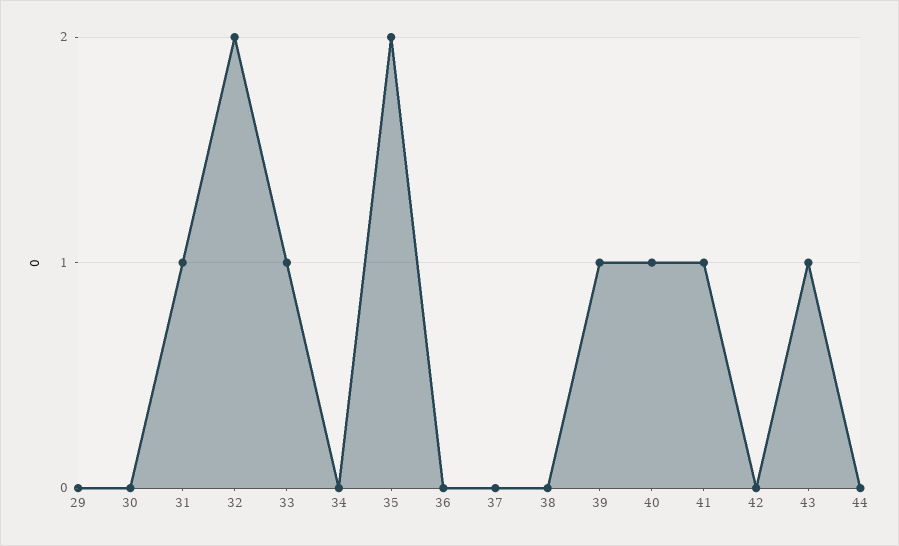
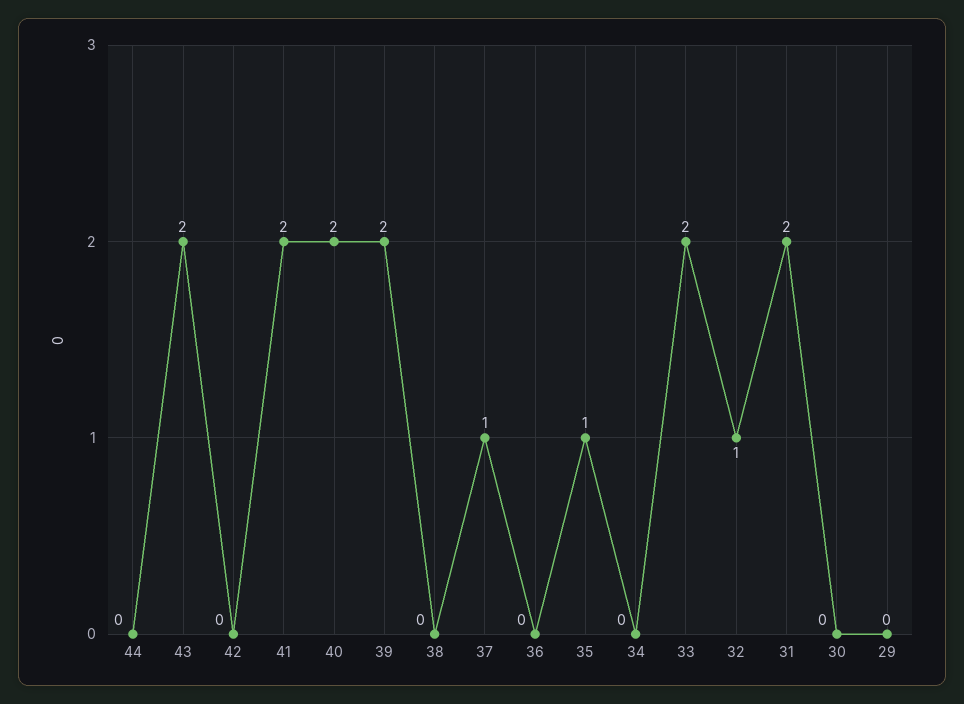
31: 1 -> 2
32: 2 -> 1
33: 1 -> 2
35: 2 -> 1
37: 0 -> 1
39: 1 -> 2
40: 1 -> 2
41: 1 -> 2
43: 1 -> 2

